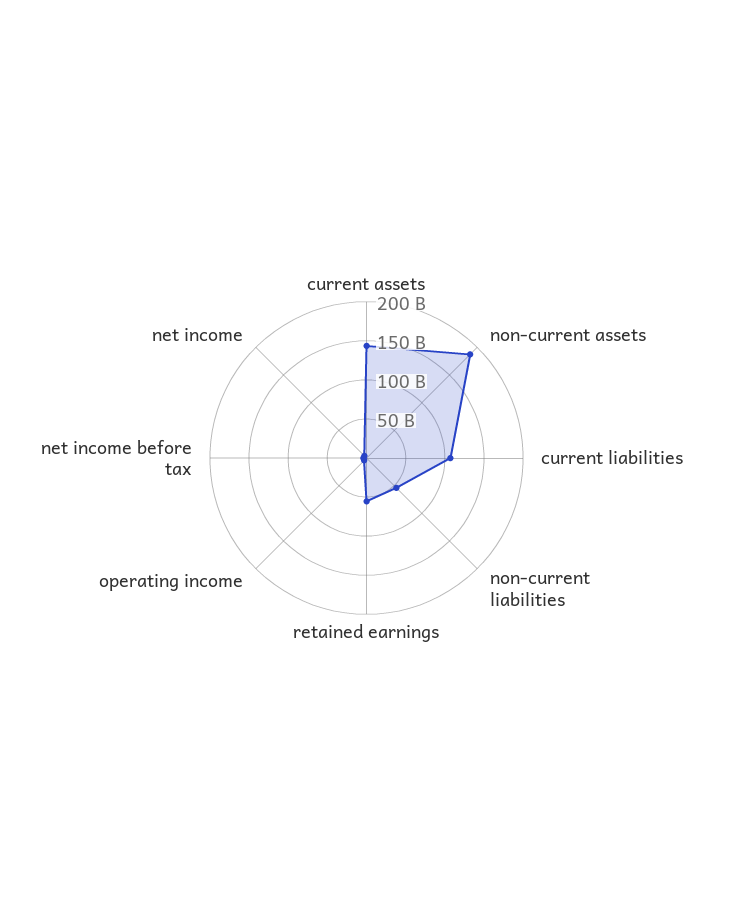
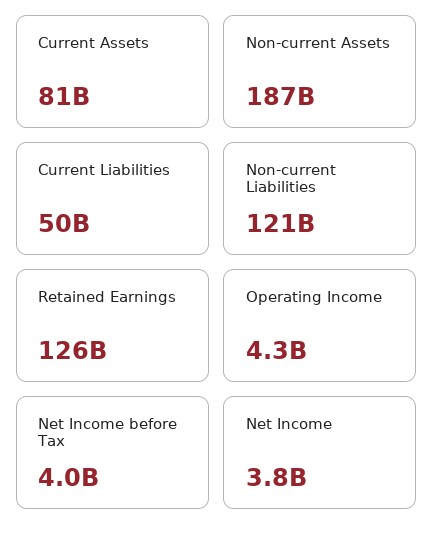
current assets: 150000000000 -> 81000000000
current liabilities: 100000000000 -> 50000000000
non-current liabilities: 50000000000 -> 121000000000
retained earnings: 50000000000 -> 126000000000

